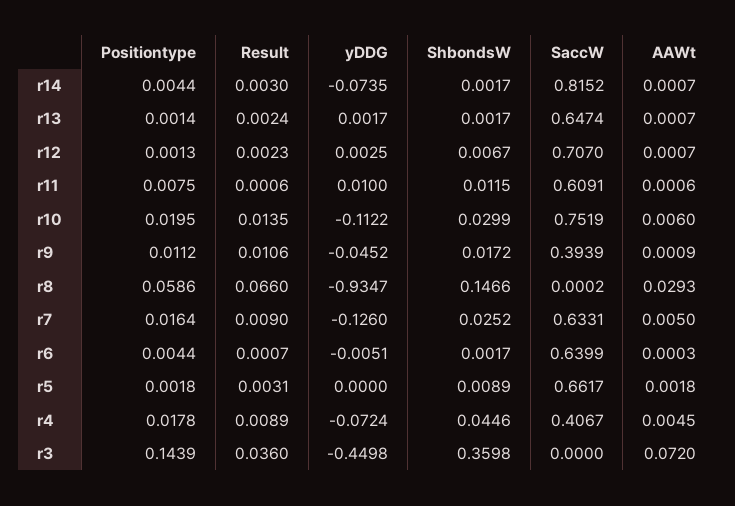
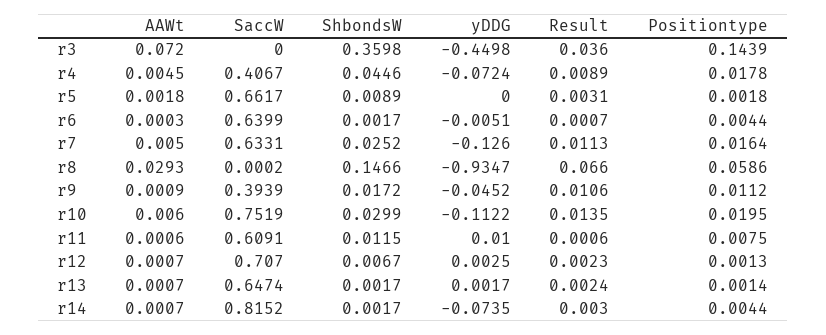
Result, r7: 0.009 -> 0.0113

